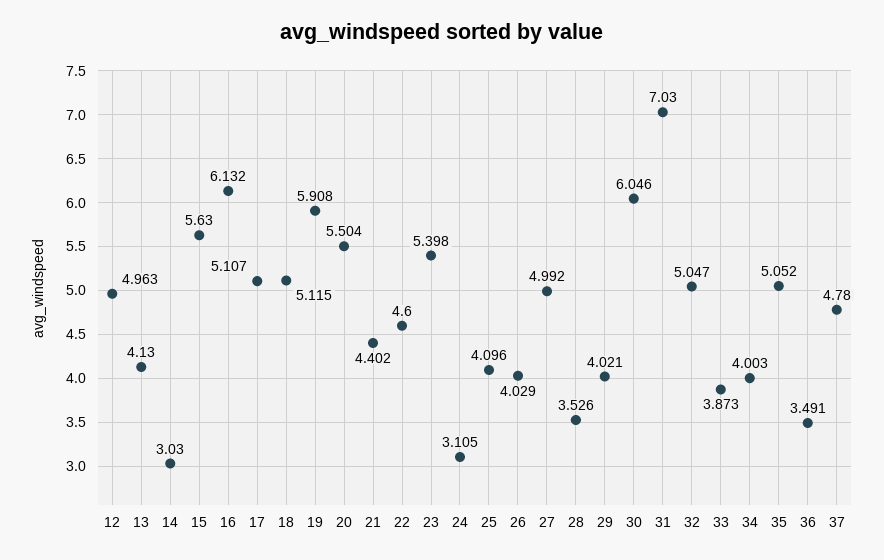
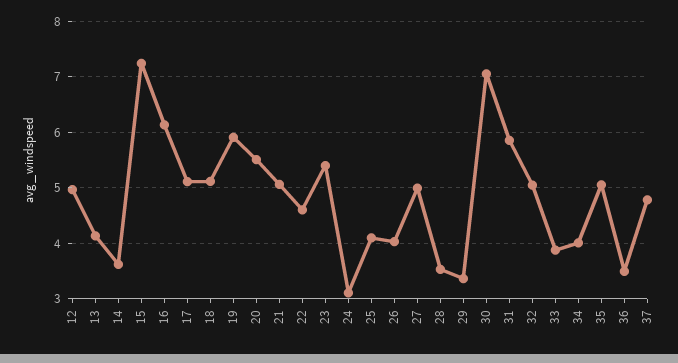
14: 3.03 -> 3.6
15: 5.63 -> 7.2
21: 4.402 -> 5
29: 4.021 -> 3.4
30: 6.046 -> 7
31: 7.03 -> 5.8

